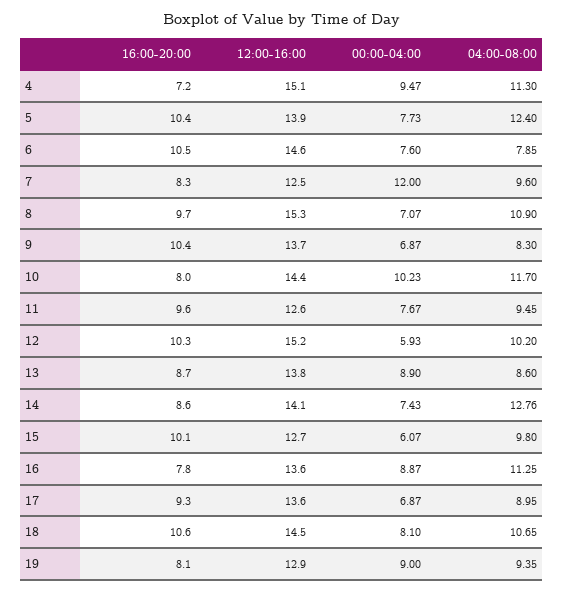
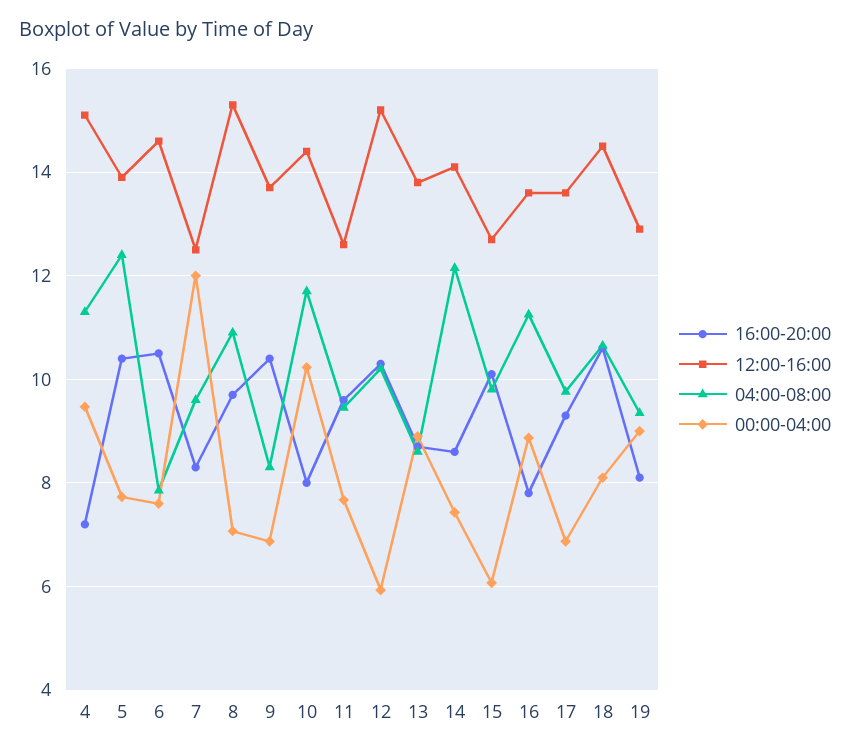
04:00-08:00, 14: 12.76 -> 12.2
04:00-08:00, 17: 8.95 -> 9.8

